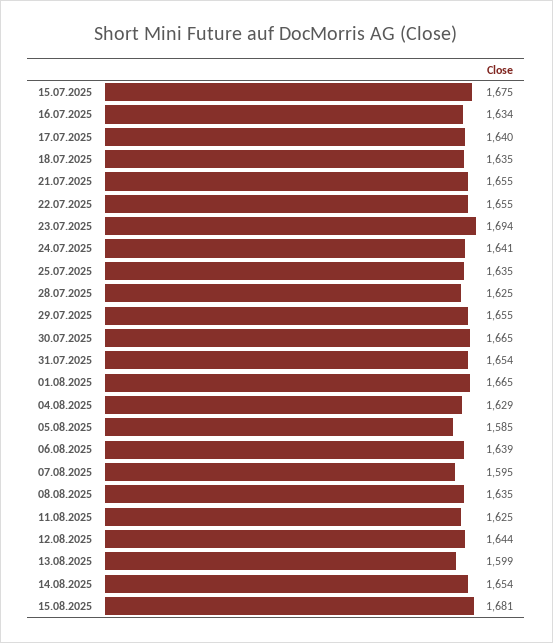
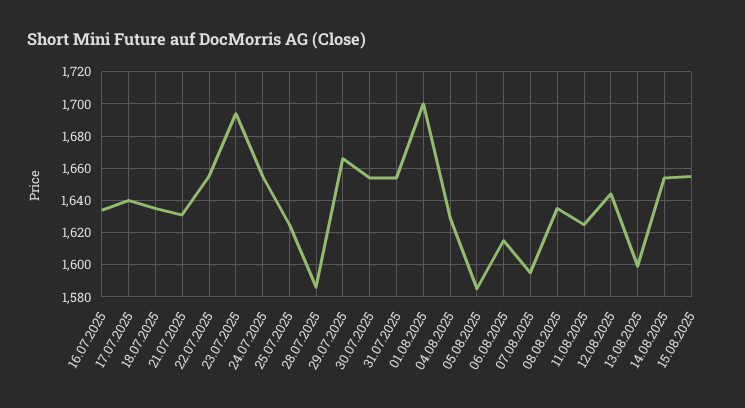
15.07.2025: 1675 -> none
21.07.2025: 1655 -> 1630
24.07.2025: 1641 -> 1655
25.07.2025: 1635 -> 1625
28.07.2025: 1625 -> 1585
29.07.2025: 1655 -> 1665
30.07.2025: 1665 -> 1655
01.08.2025: 1665 -> 1700
06.08.2025: 1639 -> 1615
15.08.2025: 1681 -> 1655

